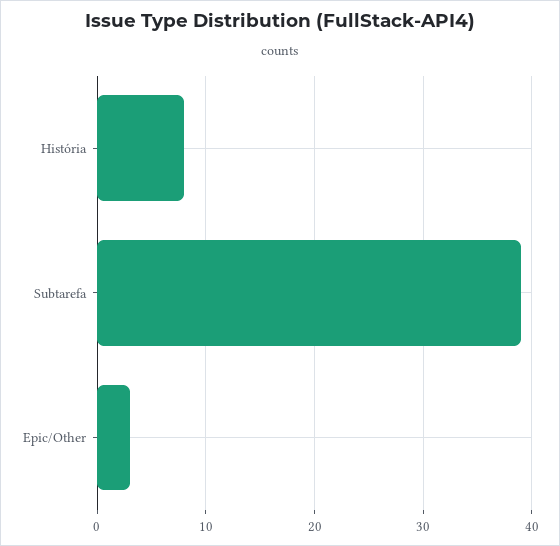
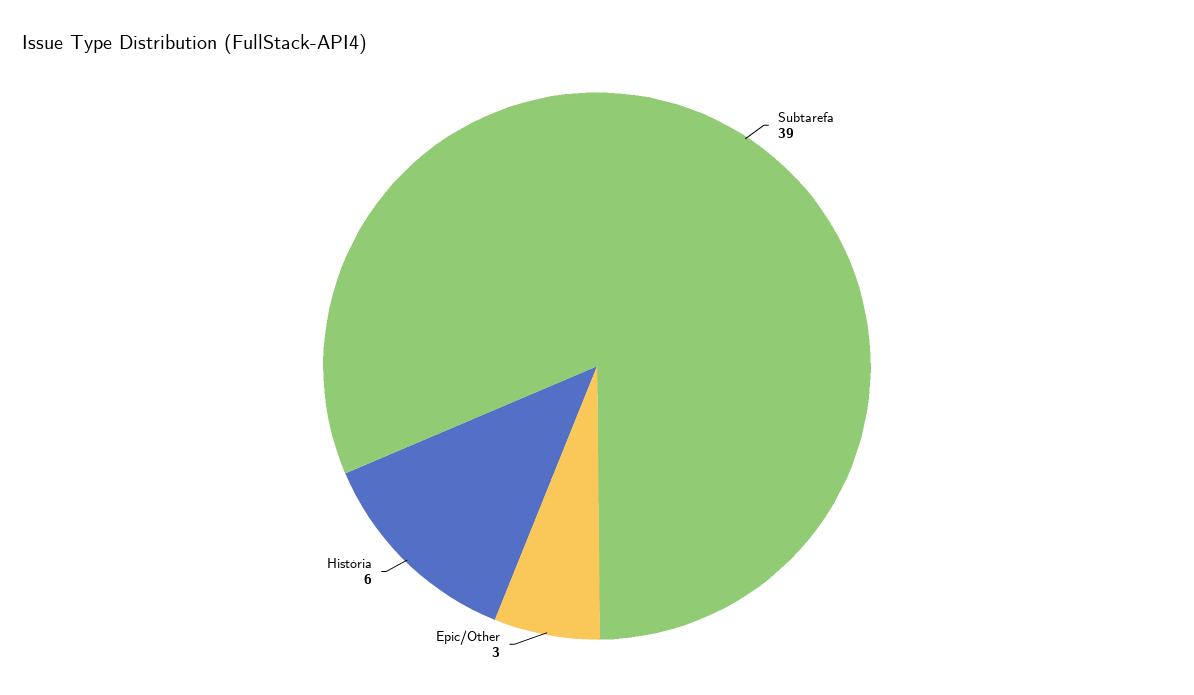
História: 8 -> 6

